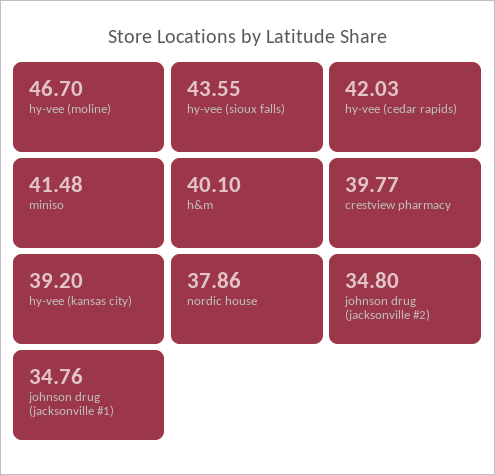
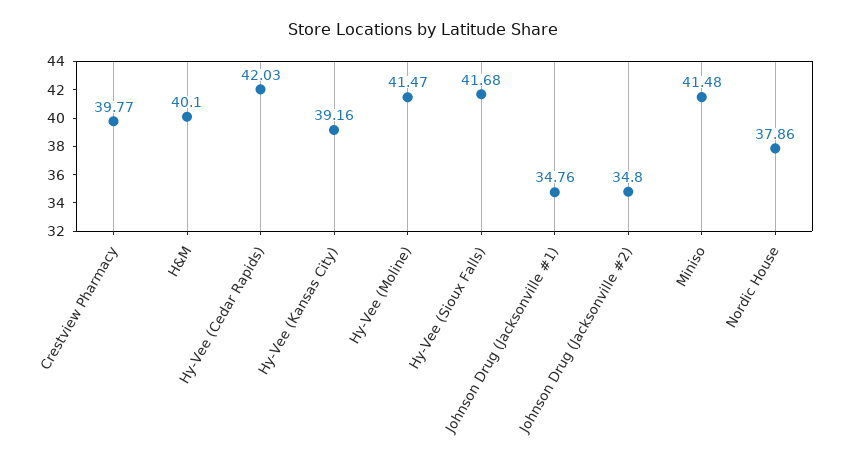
hy-vee (moline): 46.7 -> 41.47
hy-vee (sioux falls): 43.55 -> 41.68
hy-vee (kansas city): 39.2 -> 39.16

